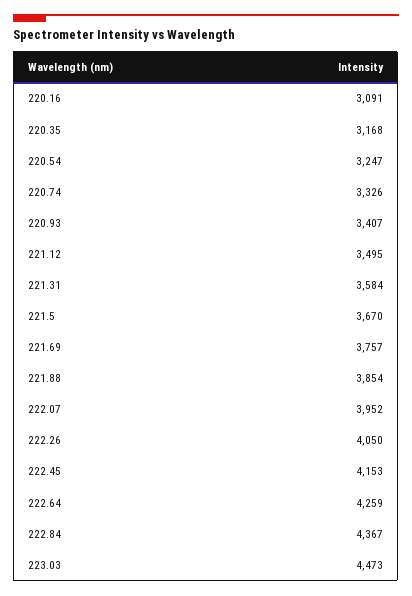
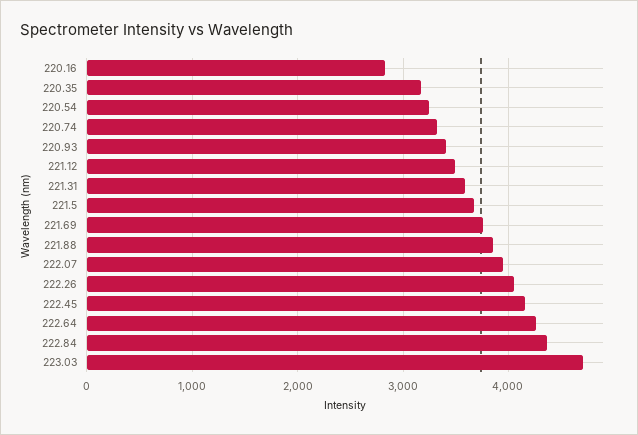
220.16: 3091 -> 2800
223.03: 4473 -> 4700

